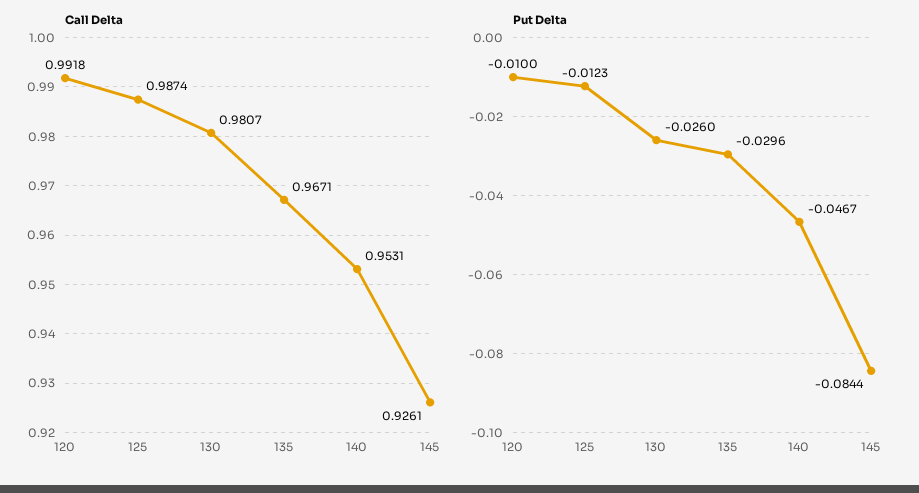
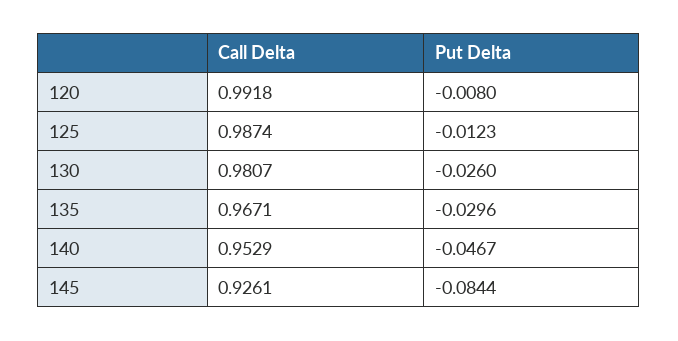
Call Delta, 140: 0.9531 -> 0.9529
Put Delta, 120: -0.01 -> -0.008

